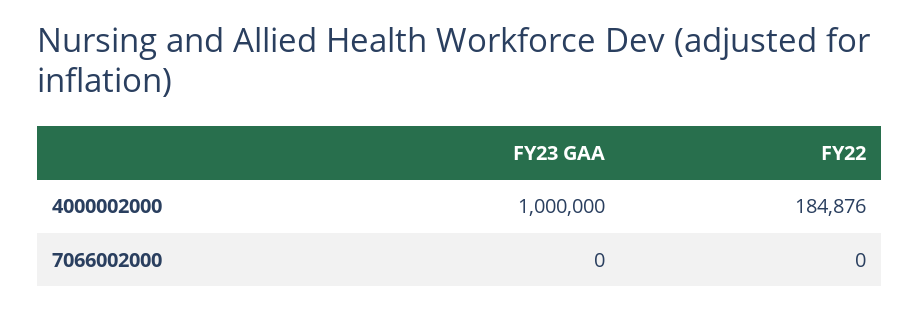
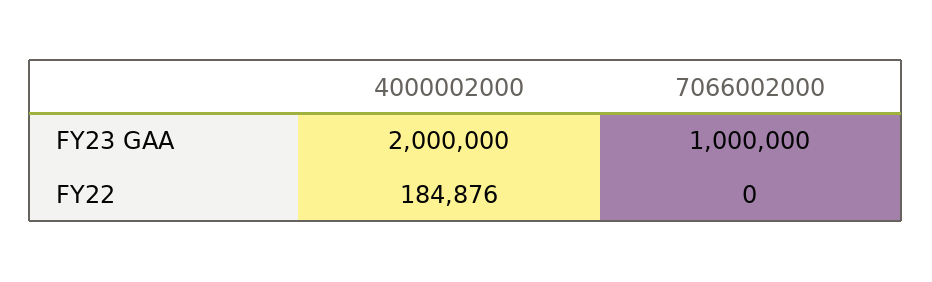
FY23 GAA, 4000002000: 1000000 -> 2000000
FY23 GAA, 7066002000: 0 -> 1000000

